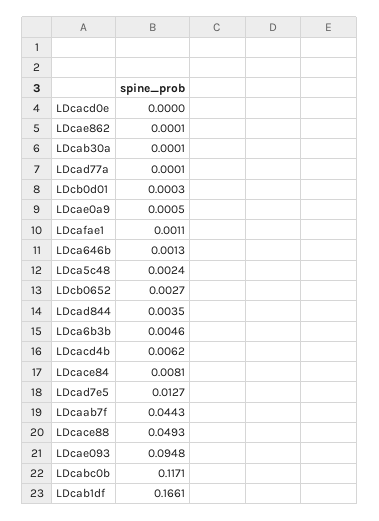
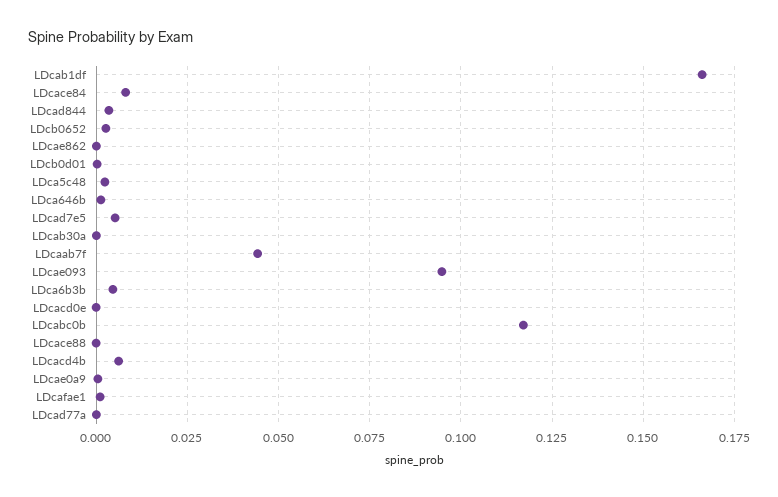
LDcad7e5: 0.0127 -> 0.005
LDcace88: 0.0493 -> 0

